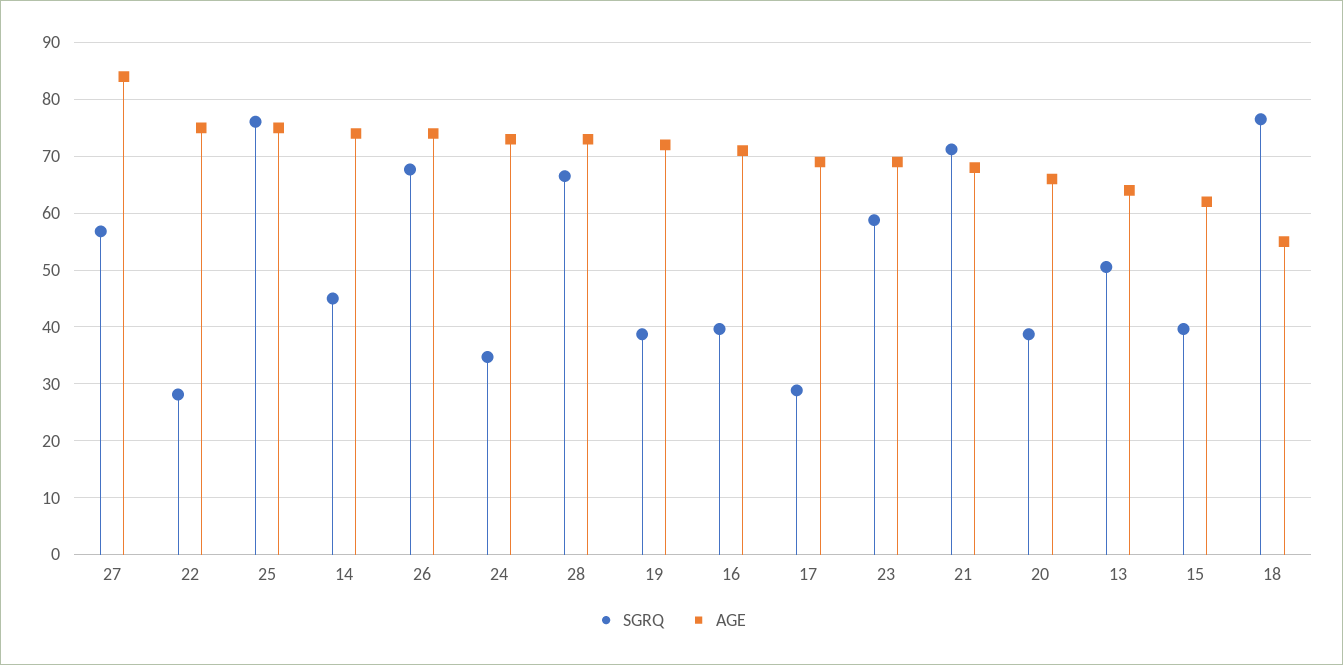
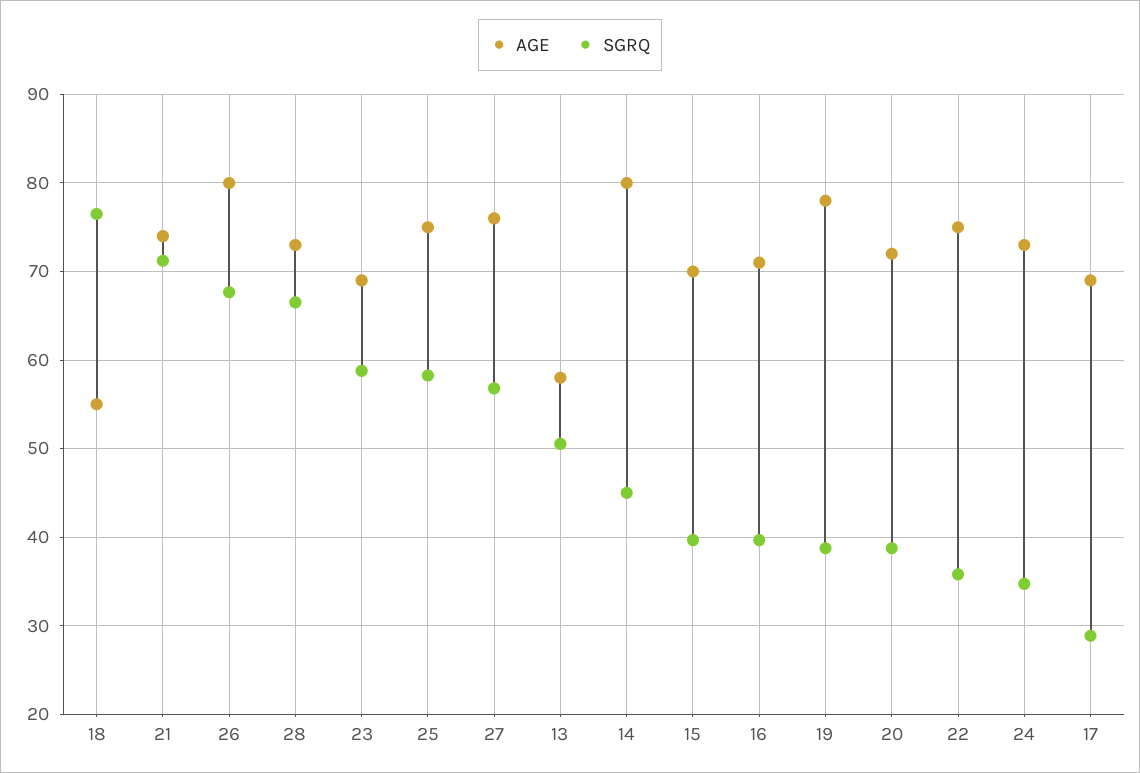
AGE, 27: 84 -> 76
SGRQ, 22: 28 -> 36
SGRQ, 25: 76 -> 58
AGE, 14: 74 -> 80
AGE, 26: 74 -> 80
AGE, 19: 72 -> 78
AGE, 21: 68 -> 74
AGE, 20: 66 -> 72
AGE, 13: 64 -> 58
AGE, 15: 62 -> 70

